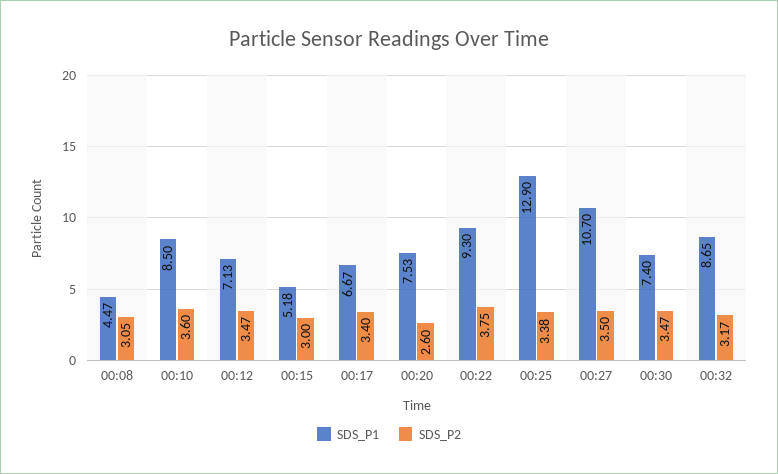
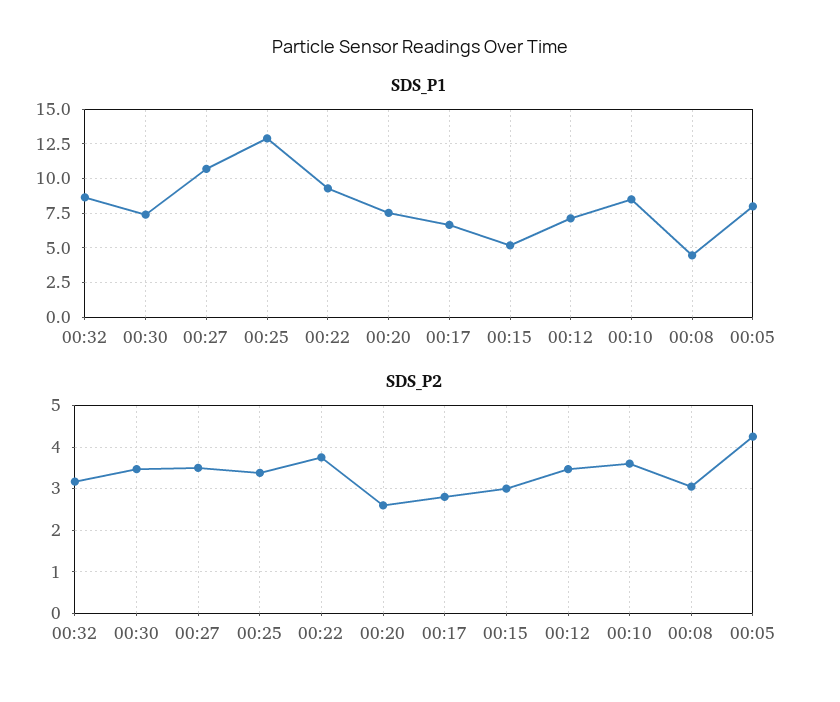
SDS_P2, 00:17: 3.4 -> 2.8
SDS_P1, 00:05: none -> 8
SDS_P2, 00:05: none -> 4.2

